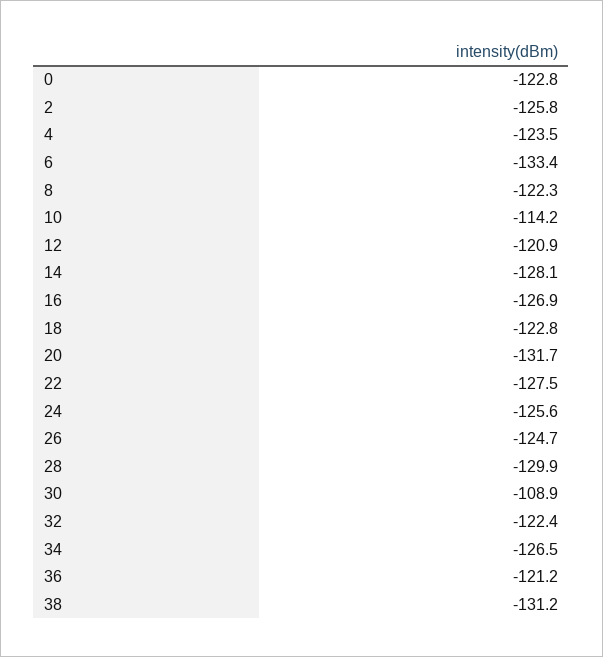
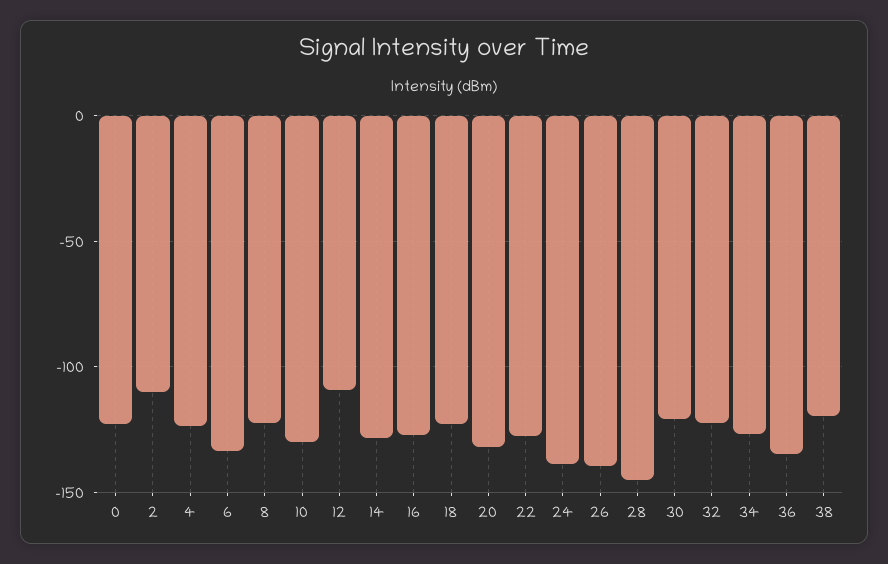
2: -125.8 -> -110
10: -114.2 -> -130
12: -120.9 -> -110
24: -125.6 -> -140
26: -124.7 -> -140
28: -129.9 -> -145
30: -108.9 -> -120
36: -121.2 -> -135
38: -131.2 -> -120

